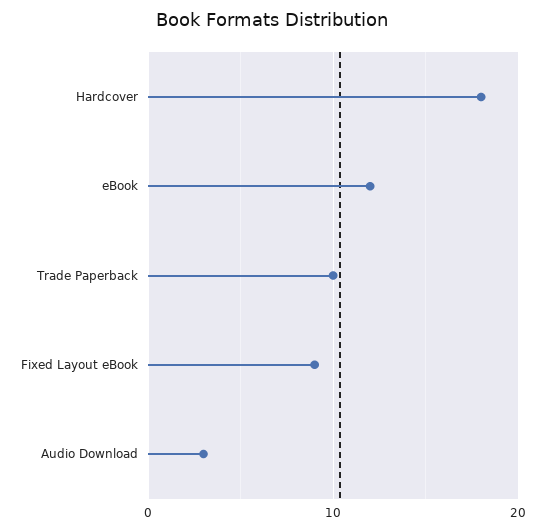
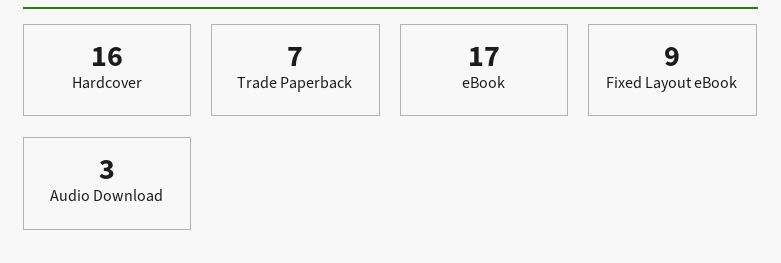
Hardcover: 18 -> 16
eBook: 12 -> 17
Trade Paperback: 10 -> 7

